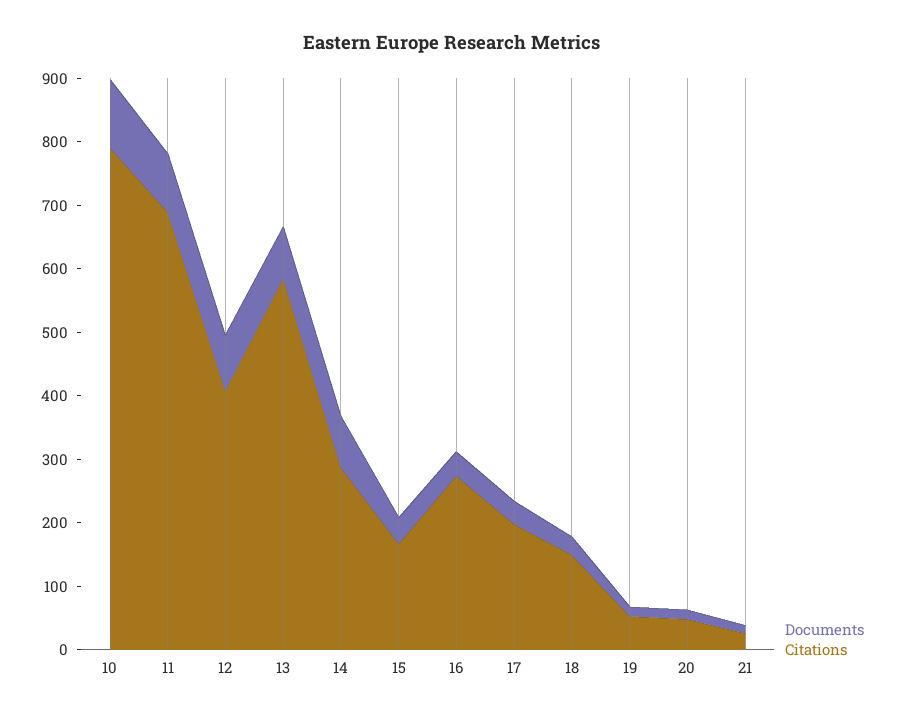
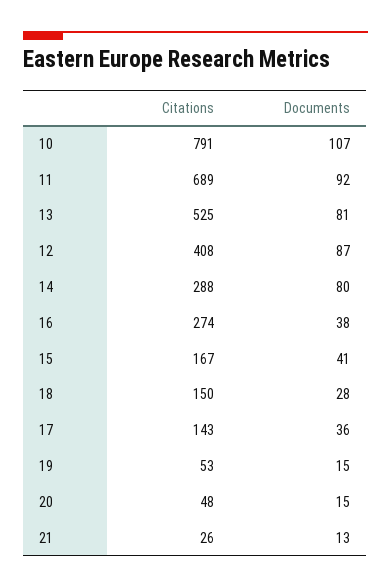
Citations, 13: 580 -> 525
Citations, 17: 200 -> 143

